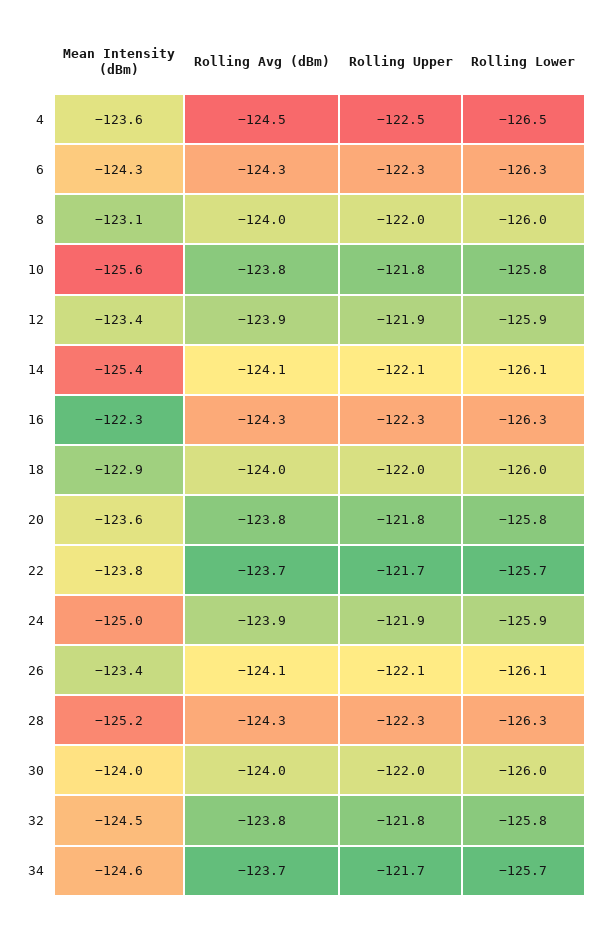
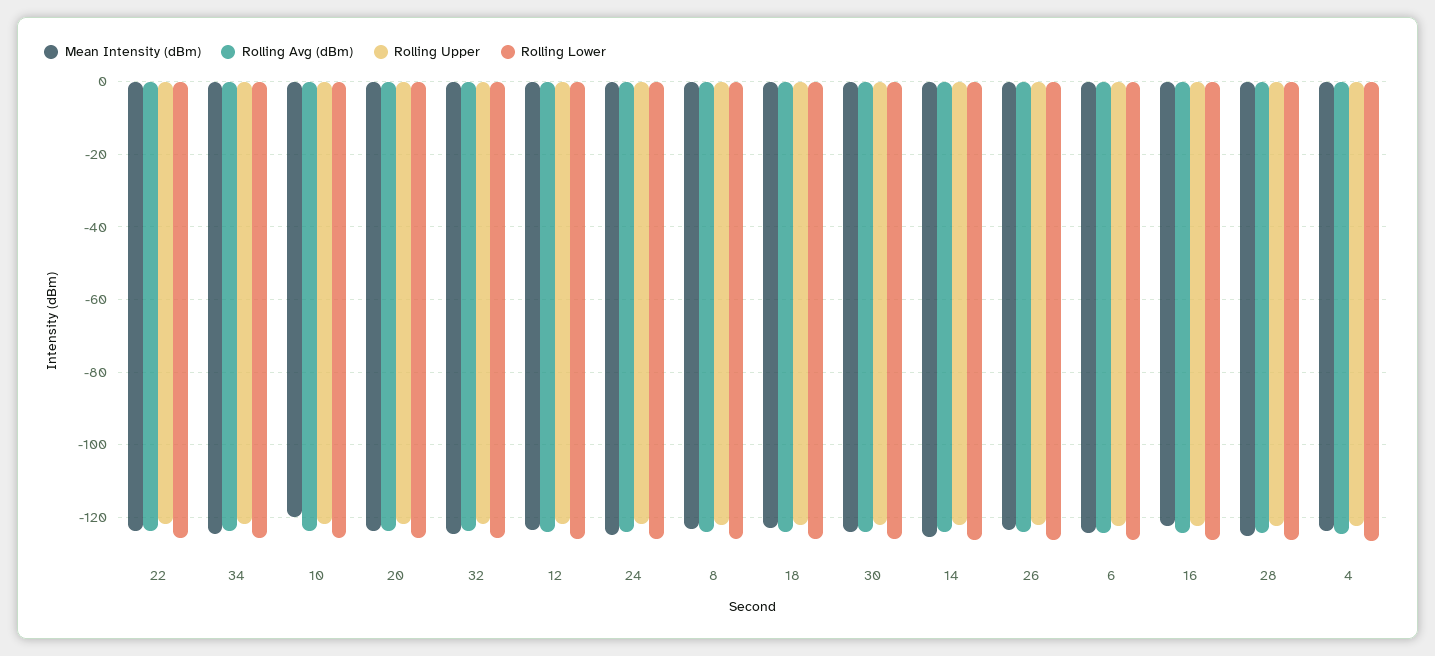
Mean Intensity (dBm), 10: -125.6 -> -120

